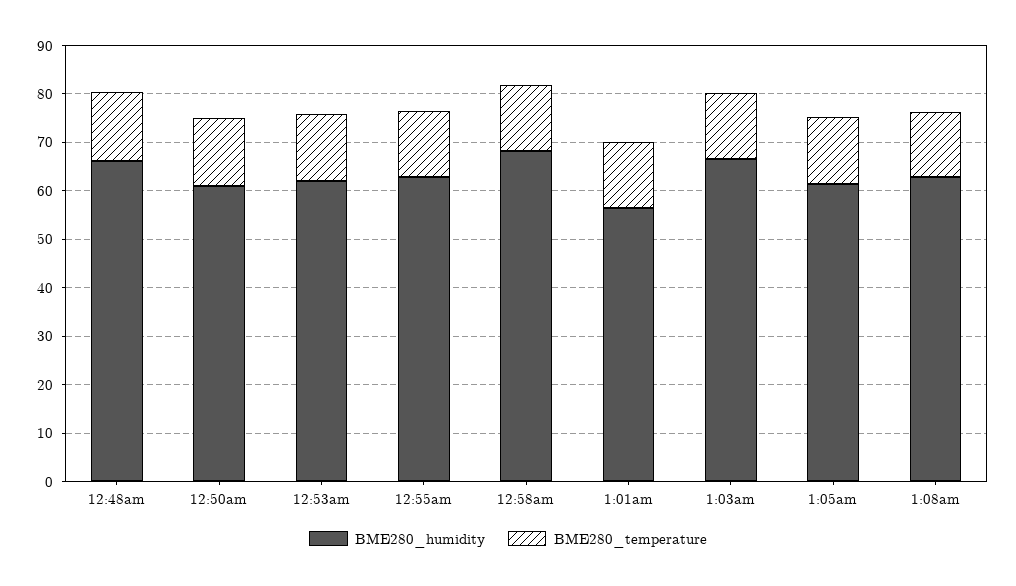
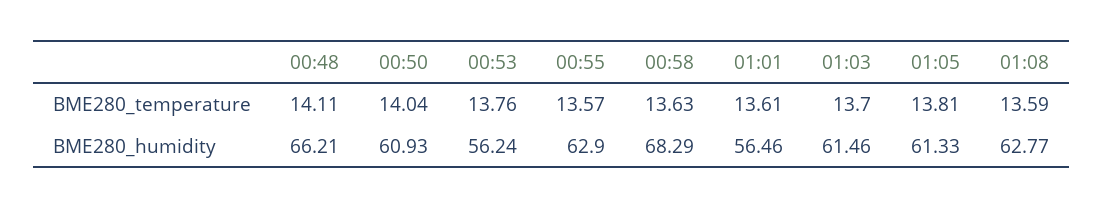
BME280_humidity, 12:53am: 62 -> 56.24
BME280_humidity, 1:03am: 66 -> 61.46

